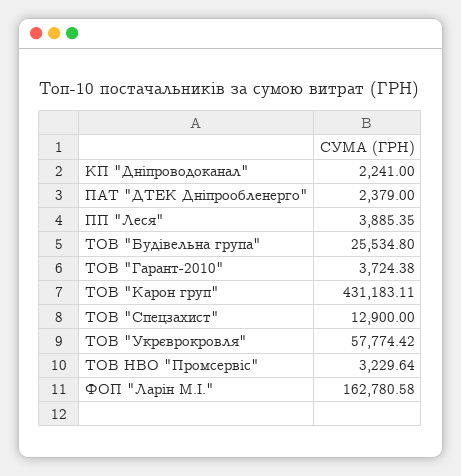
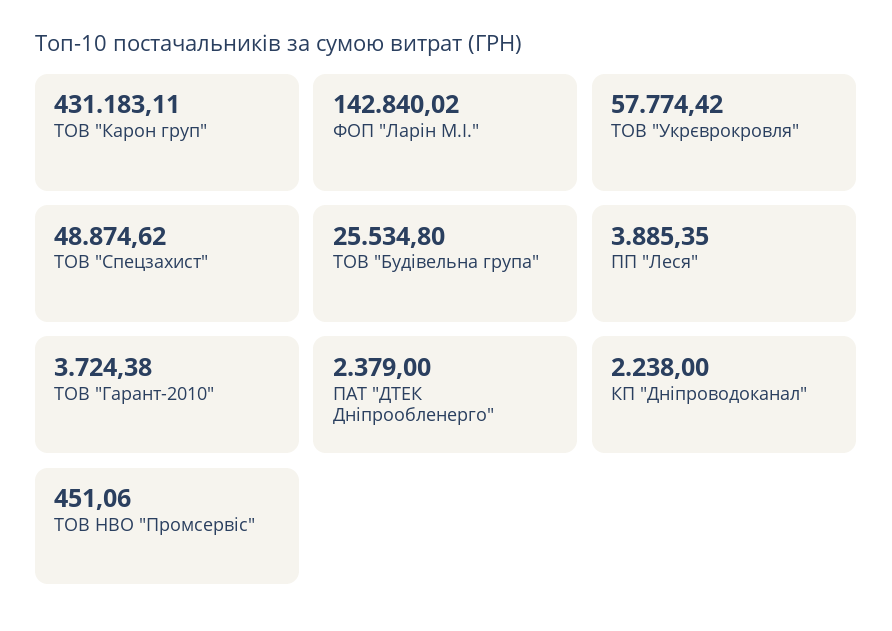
КП "Дніпроводоканал": 2241 -> 2238
ТОВ "Спецзахист": 12900 -> 48874.62
ТОВ НВО "Промсервіс": 3229.64 -> 451.06
ФОП "Ларін М.І.": 162780.58 -> 142840.02

